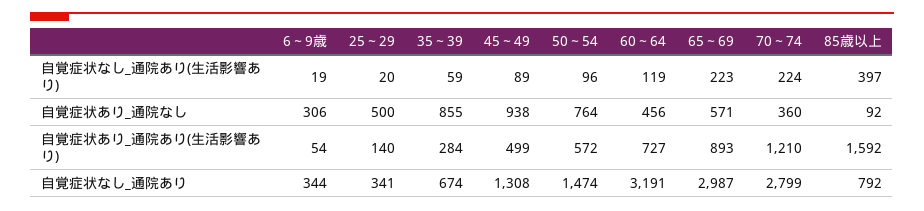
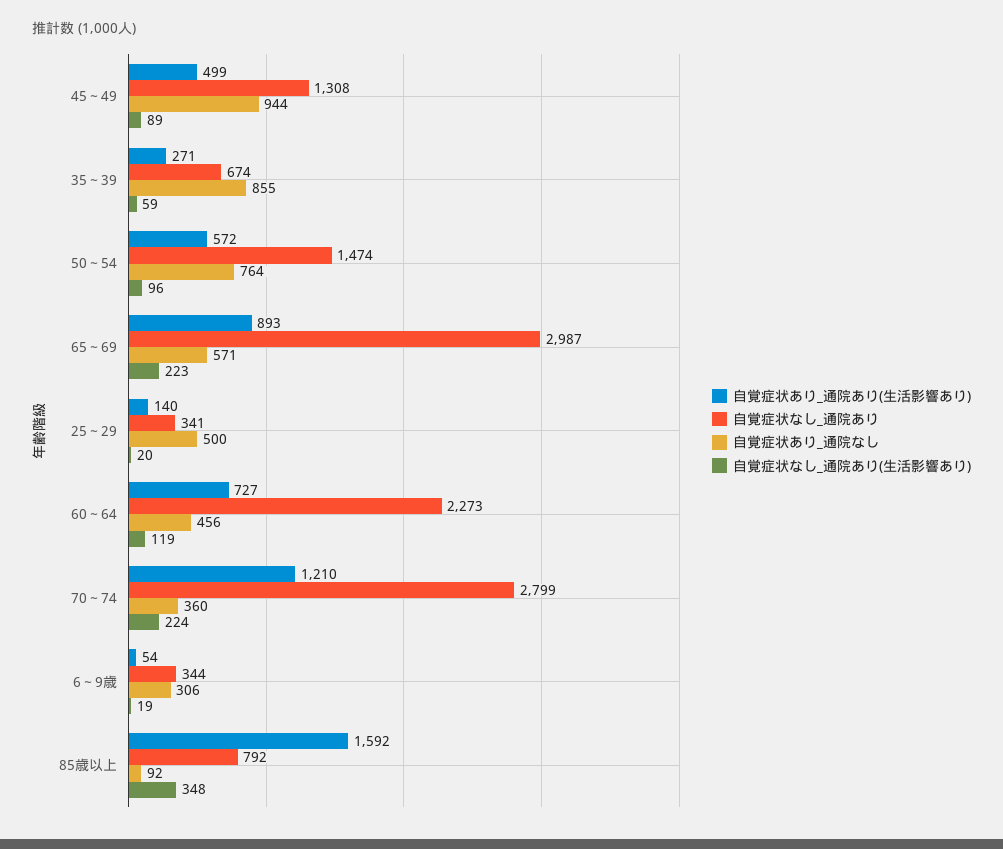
自覚症状なし_通院あり(生活影響あり), 85歳以上: 397 -> 348
自覚症状あり_通院なし, 45～49: 938 -> 944
自覚症状あり_通院あり(生活影響あり), 35～39: 284 -> 271
自覚症状なし_通院あり, 60～64: 3191 -> 2273

